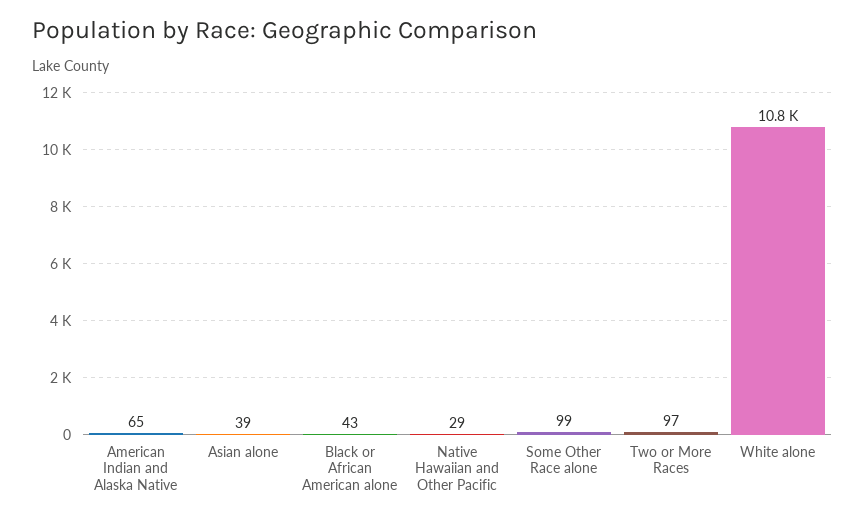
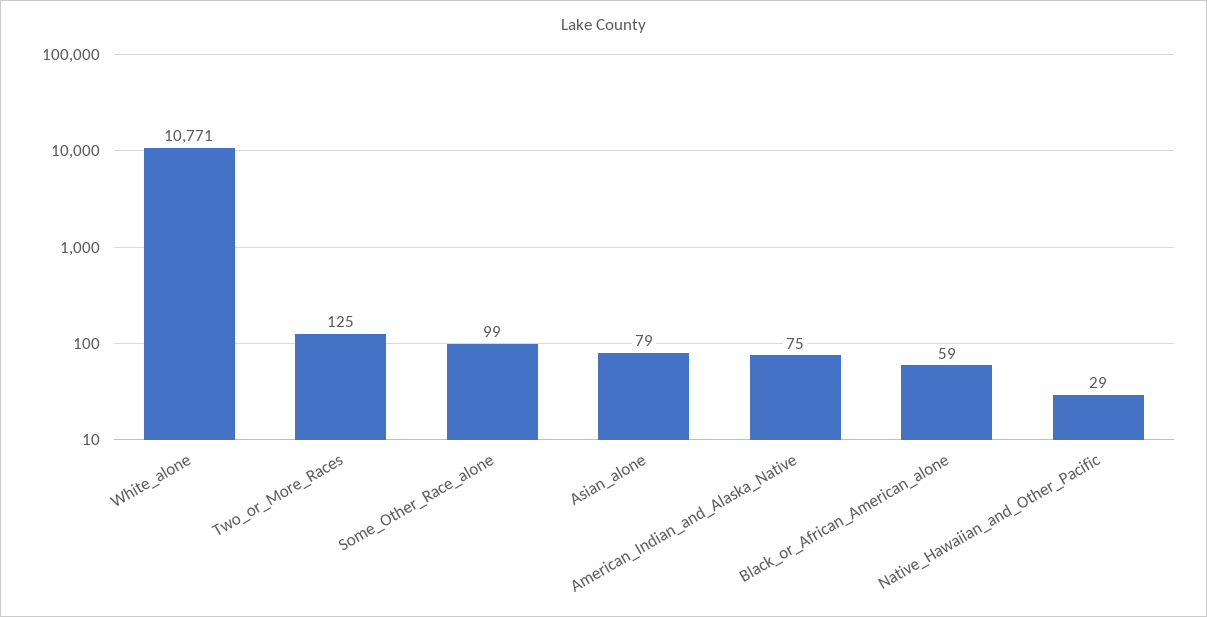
American Indian and Alaska Native: 65 -> 75
Asian alone: 39 -> 79
Black or African American alone: 43 -> 59
Two or More Races: 97 -> 125

